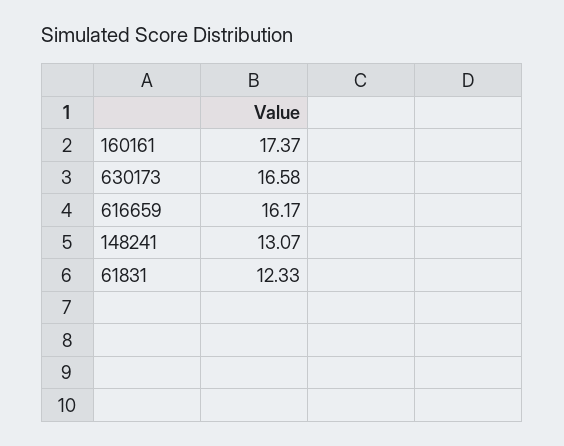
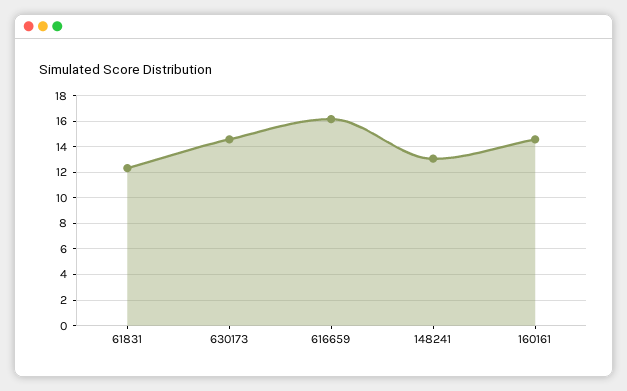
160161: 17.37 -> 14.5
630173: 16.58 -> 14.5

